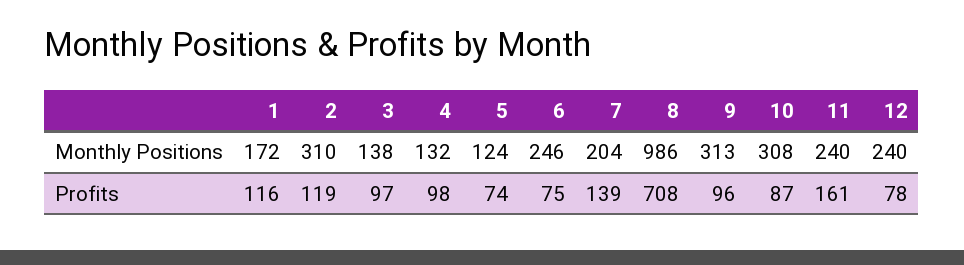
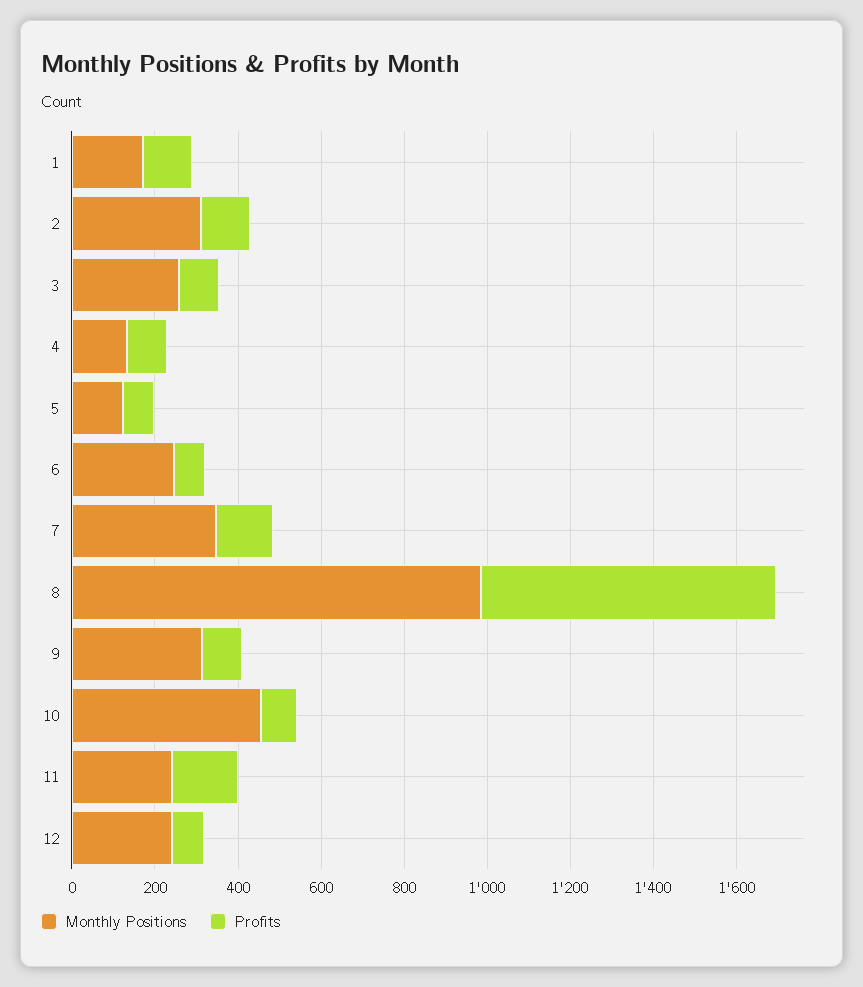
Monthly Positions, 3: 138 -> 250
Monthly Positions, 7: 204 -> 350
Monthly Positions, 10: 308 -> 450

